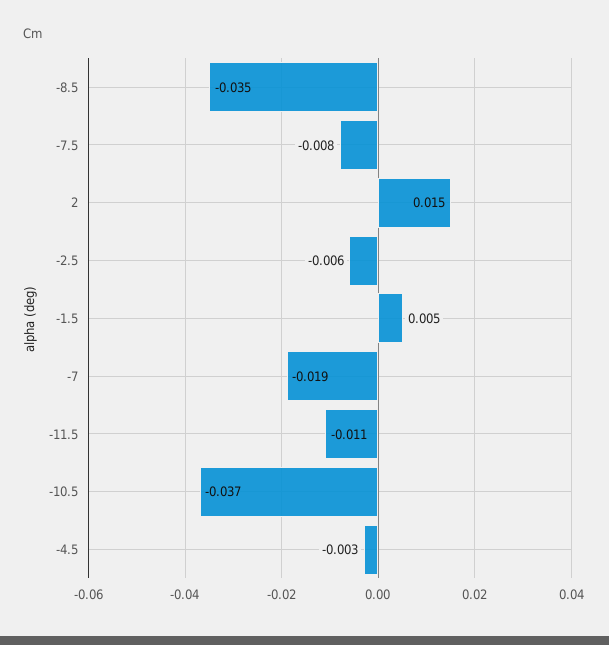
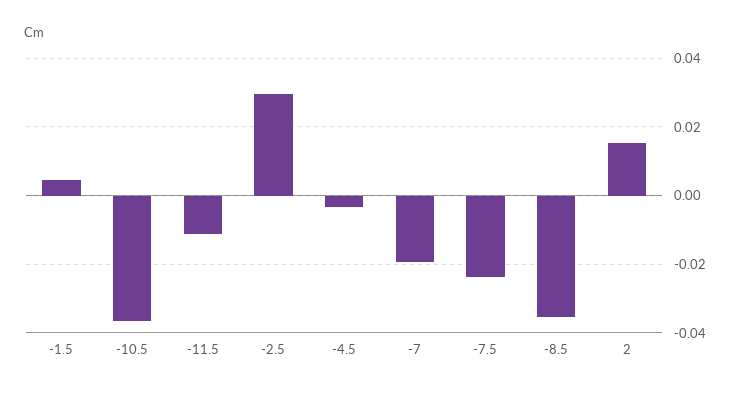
-7.5: -0.008 -> -0.024
-2.5: -0.006 -> 0.03

